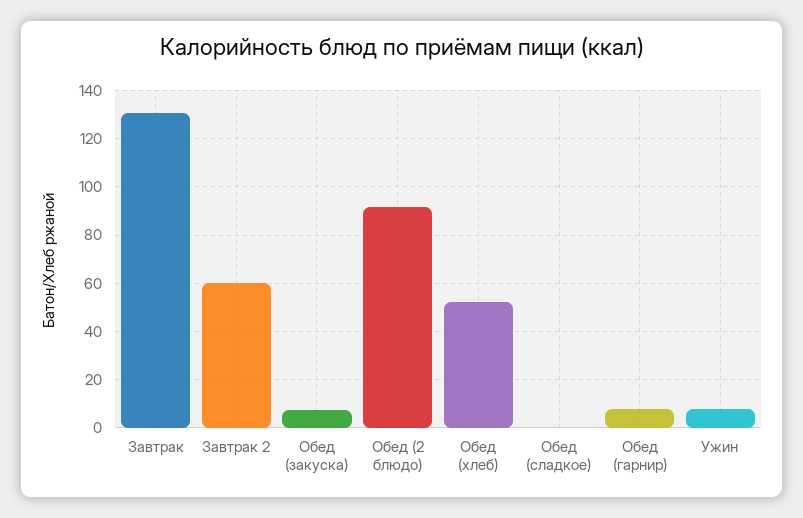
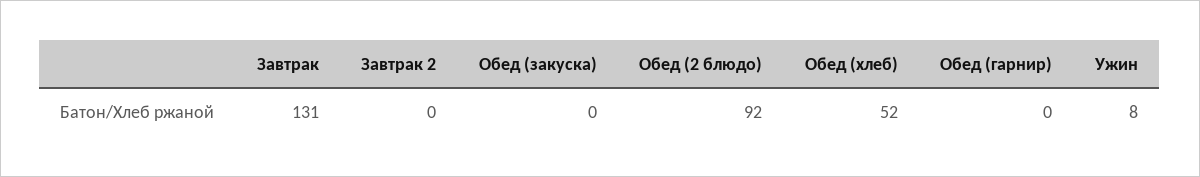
Завтрак 2: 60 -> 0
Обед (закуска): 7.5 -> 0
Обед (сладкое): 0 -> none
Обед (гарнир): 7.5 -> 0

